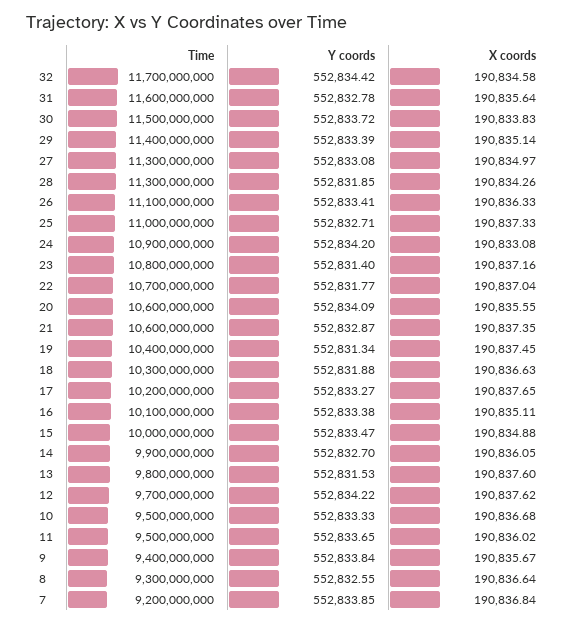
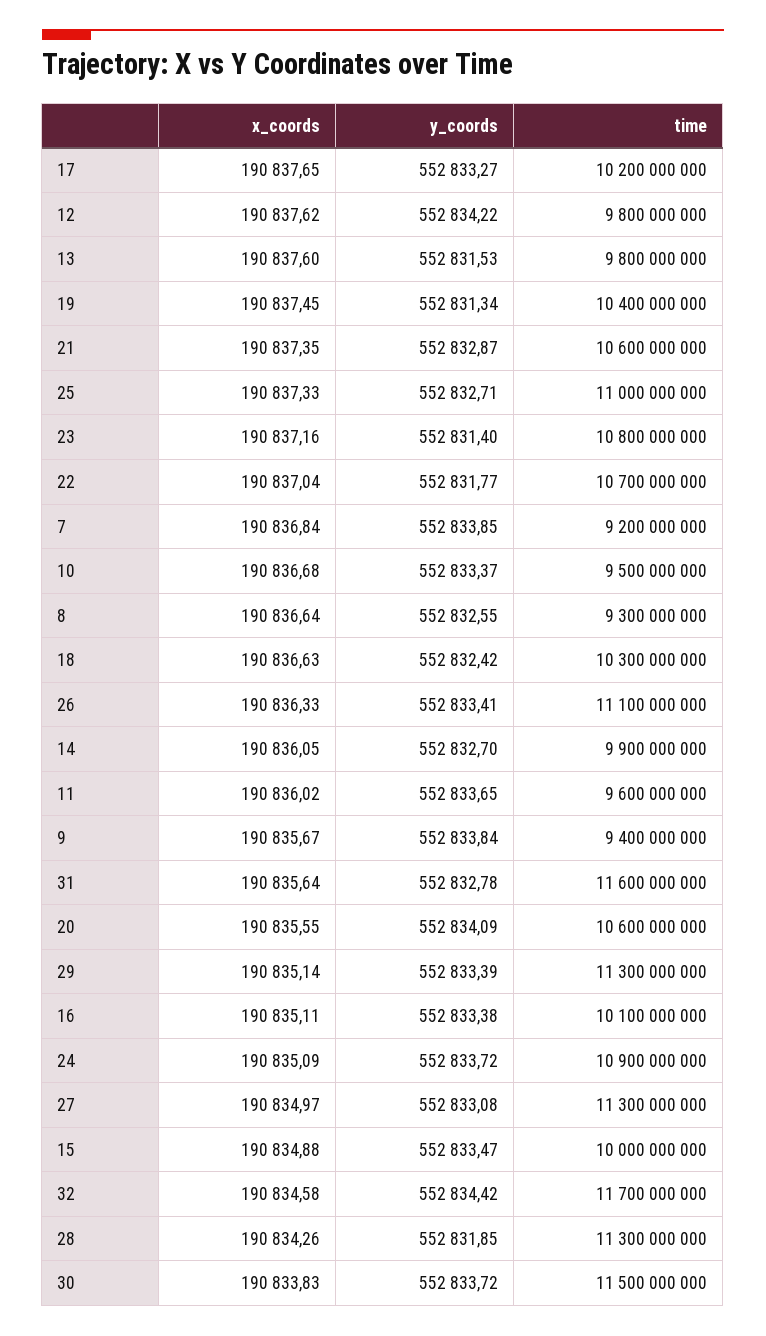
Time, 29: 11400000000 -> 11300000000
Y coords, 24: 552834.2 -> 552833.72
X coords, 24: 190833.08 -> 190835.09
Y coords, 18: 552831.88 -> 552832.42
Time, 12: 9700000000 -> 9800000000
Y coords, 10: 552833.33 -> 552833.37
Time, 11: 9500000000 -> 9600000000

